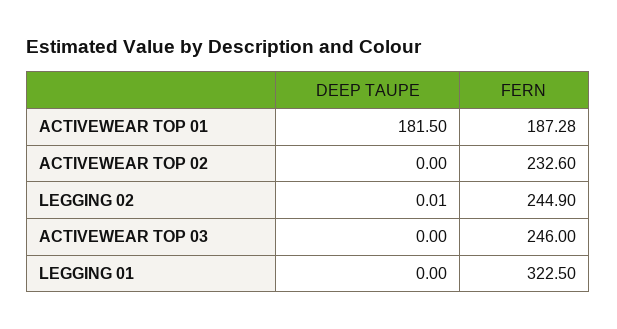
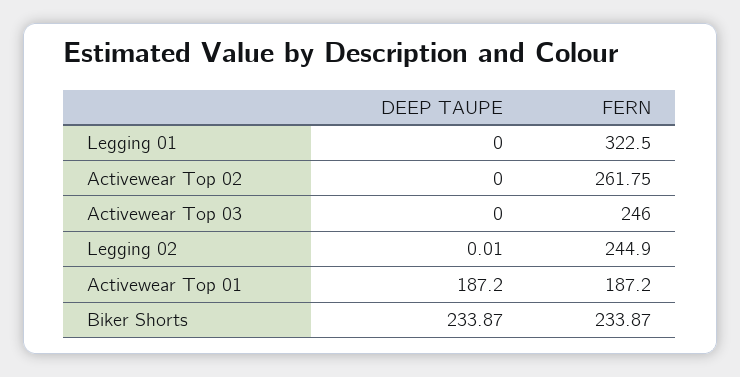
DEEP TAUPE, ACTIVEWEAR TOP 01: 181.5 -> 187.2
FERN, ACTIVEWEAR TOP 01: 187.28 -> 187.2
FERN, ACTIVEWEAR TOP 02: 232.6 -> 261.75
DEEP TAUPE, Biker Shorts: none -> 233.87
FERN, Biker Shorts: none -> 233.87

